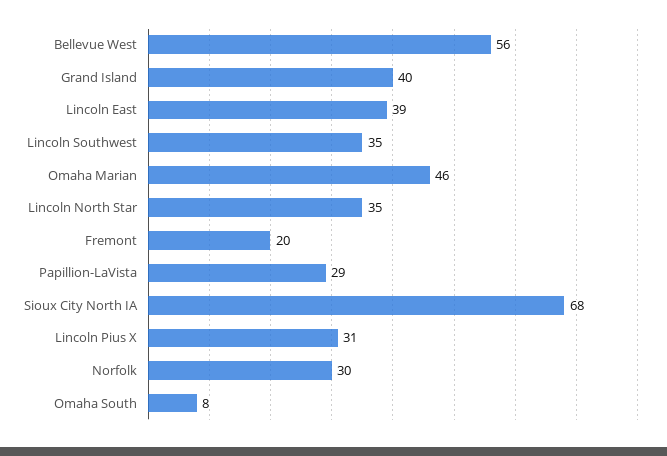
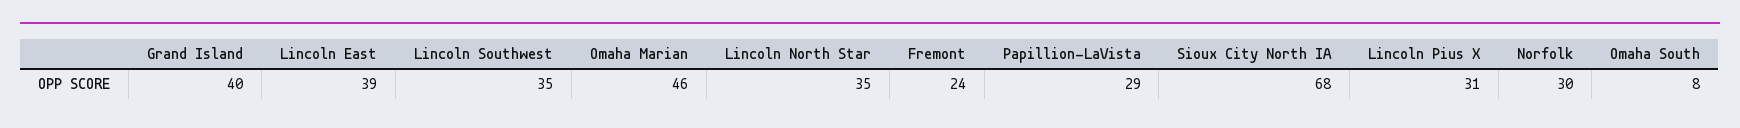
Bellevue West: 56 -> none
Fremont: 20 -> 24

